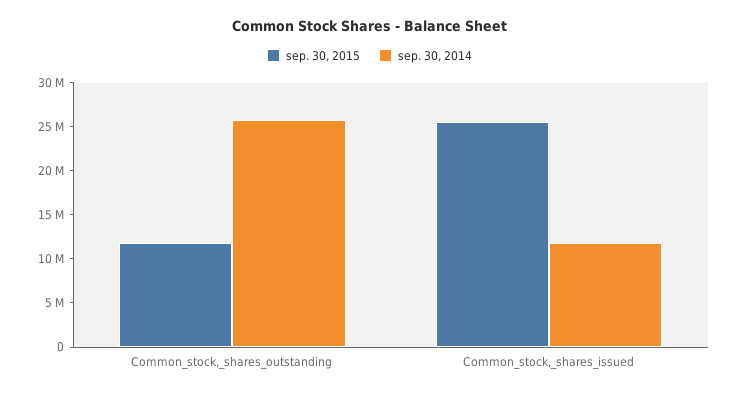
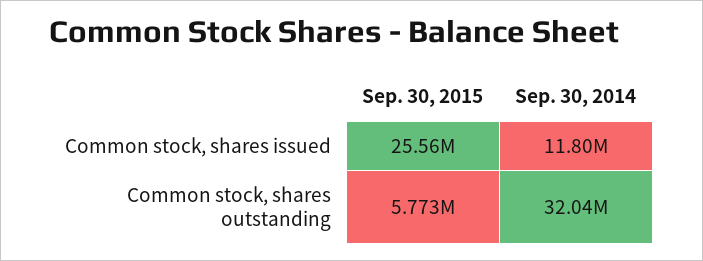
sep. 30, 2015, Common_stock,_shares_outstanding: 12000000 -> 5773000
sep. 30, 2014, Common_stock,_shares_outstanding: 26000000 -> 32040000

